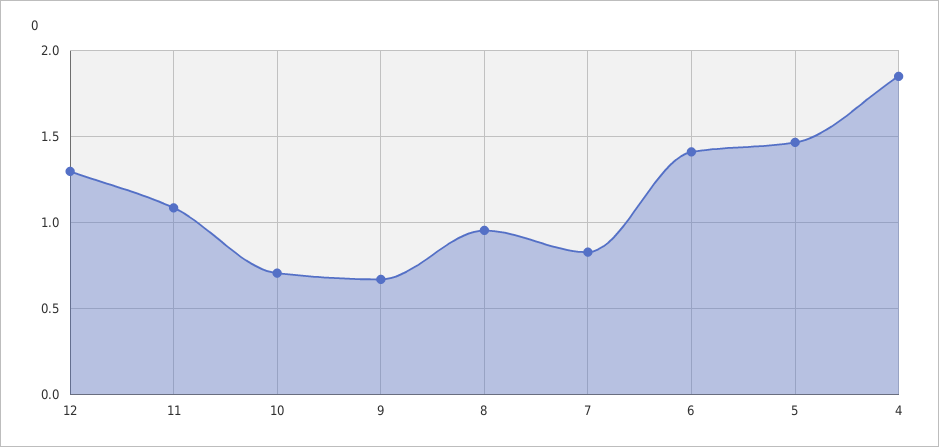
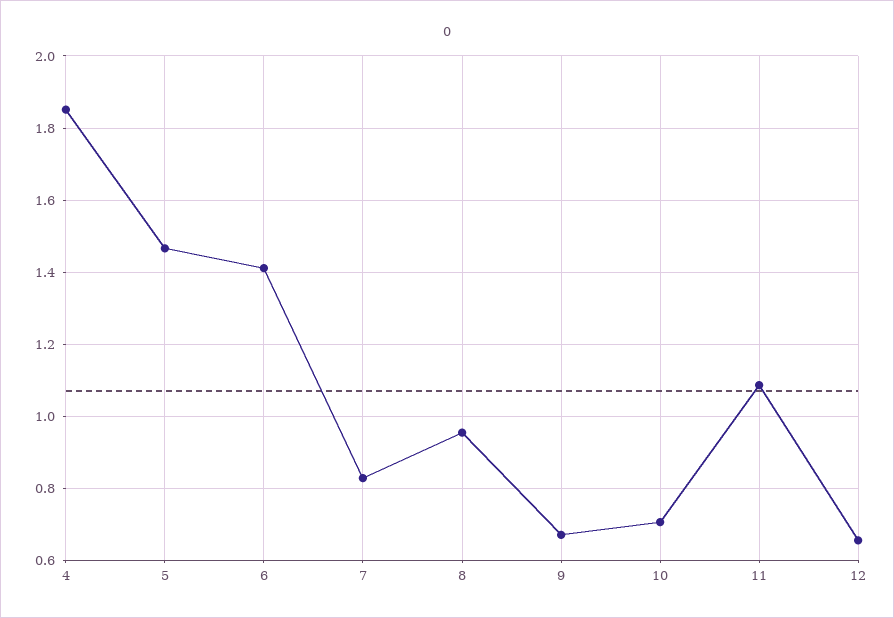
12: 1.3 -> 0.66

